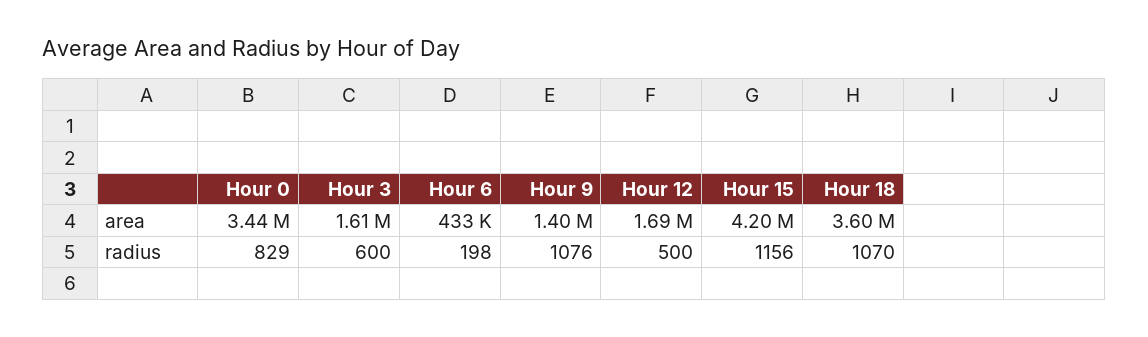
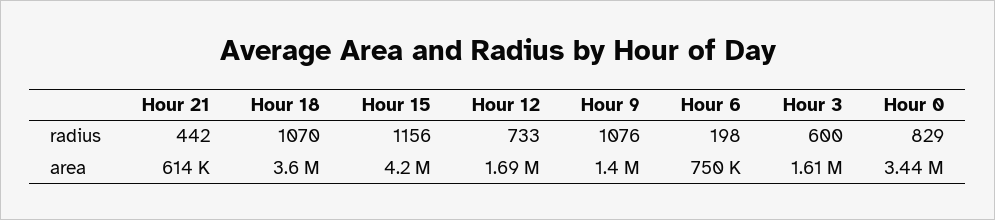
Hour 6, area: 433000 -> 750000
Hour 12, radius: 500 -> 733
Hour 21, radius: none -> 442
Hour 21, area: none -> 614000

